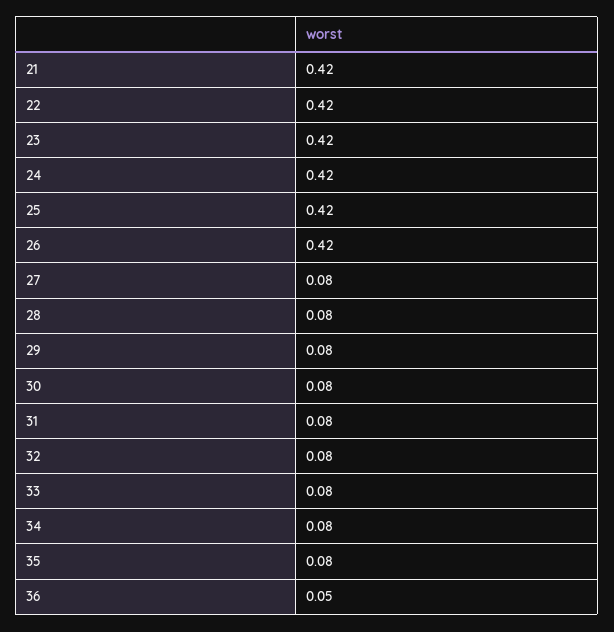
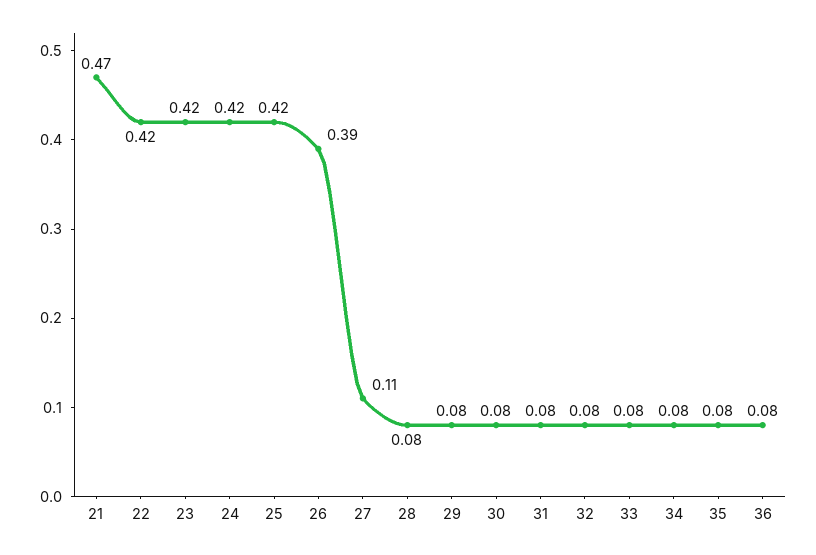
21: 0.42 -> 0.47
26: 0.42 -> 0.39
27: 0.08 -> 0.11
36: 0.05 -> 0.08

